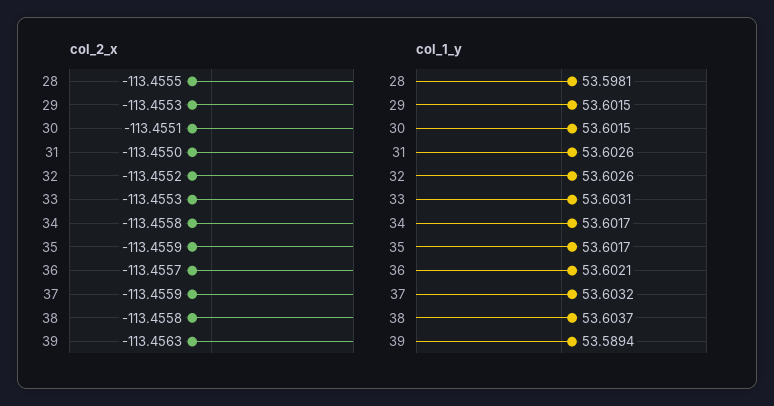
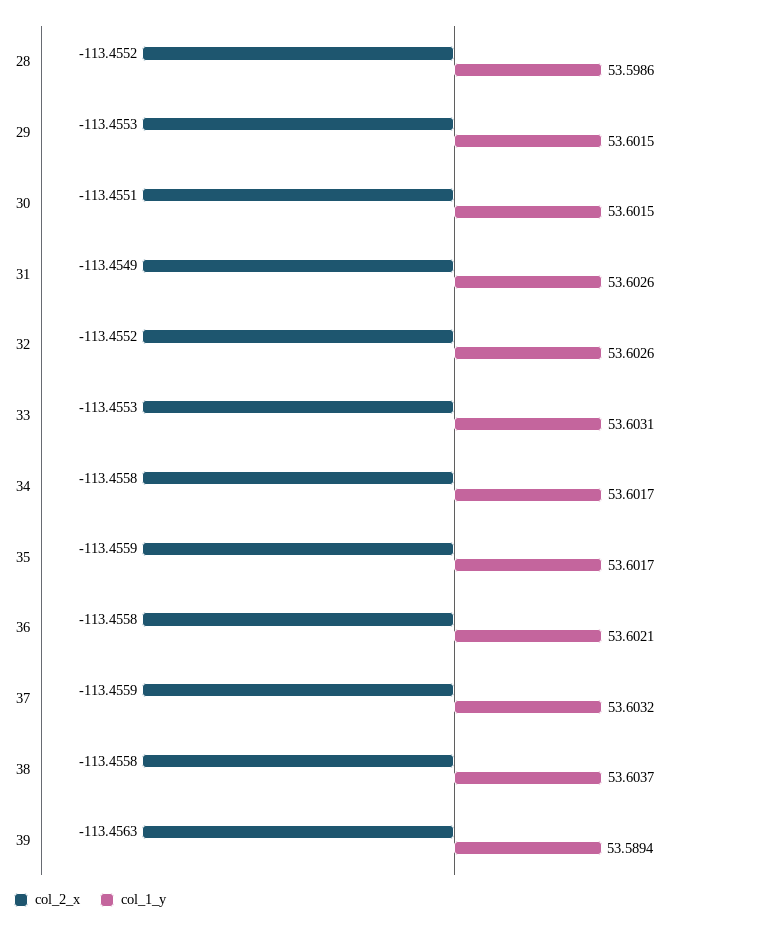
col_2_x, 28: -113.4555 -> -113.4552
col_2_x, 31: -113.455 -> -113.4549
col_2_x, 36: -113.4557 -> -113.4558
col_1_y, 28: 53.5981 -> 53.5986

